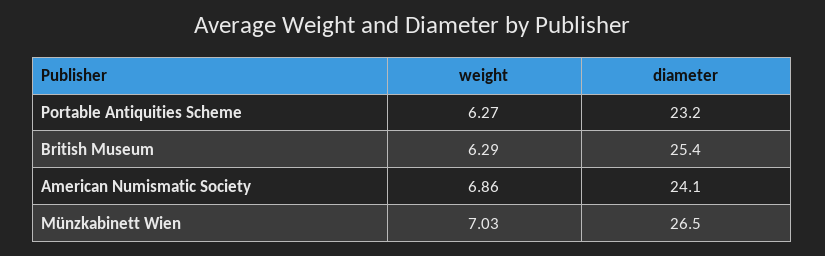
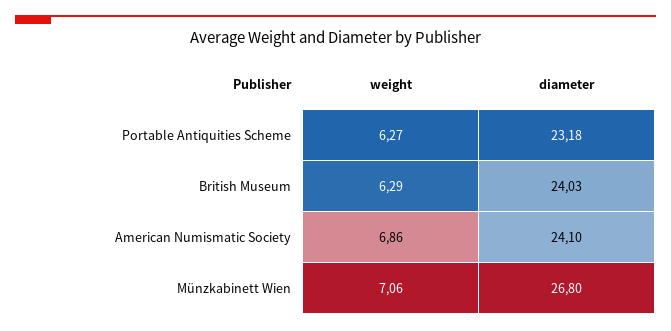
diameter, British Museum: 25.4 -> 24.03
weight, Münzkabinett Wien: 7.03 -> 7.06
diameter, Münzkabinett Wien: 26.5 -> 26.8

